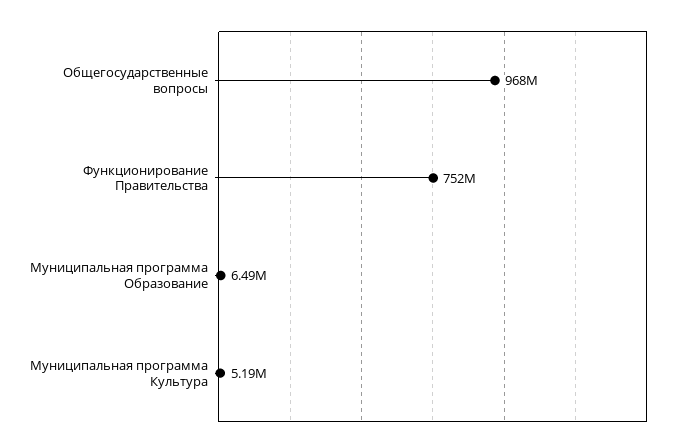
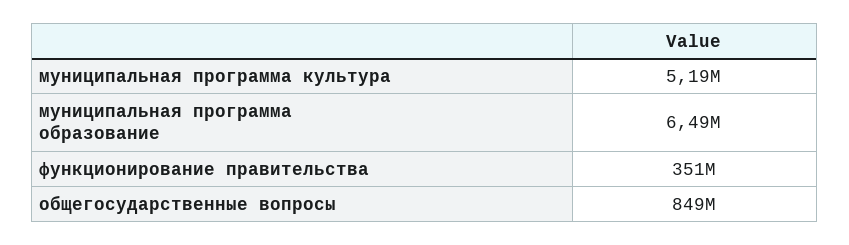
Общегосударственные вопросы: 968000000 -> 849000000
Функционирование Правительства: 752000000 -> 351000000

